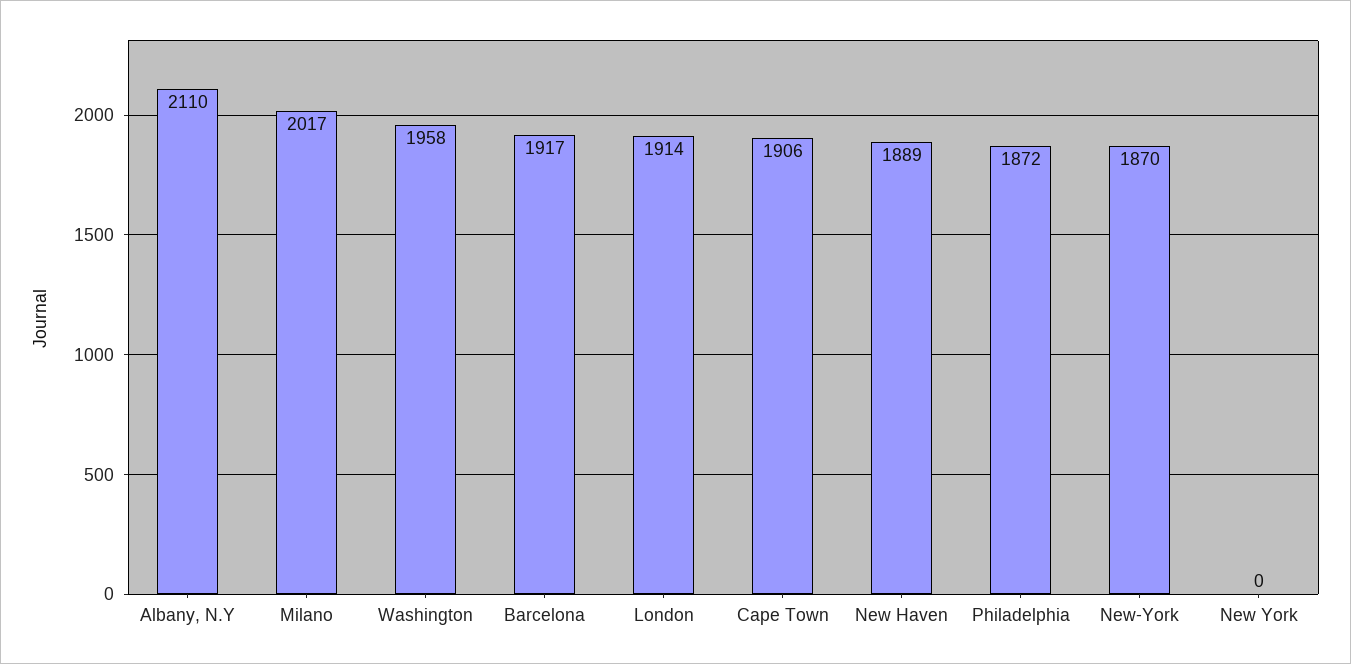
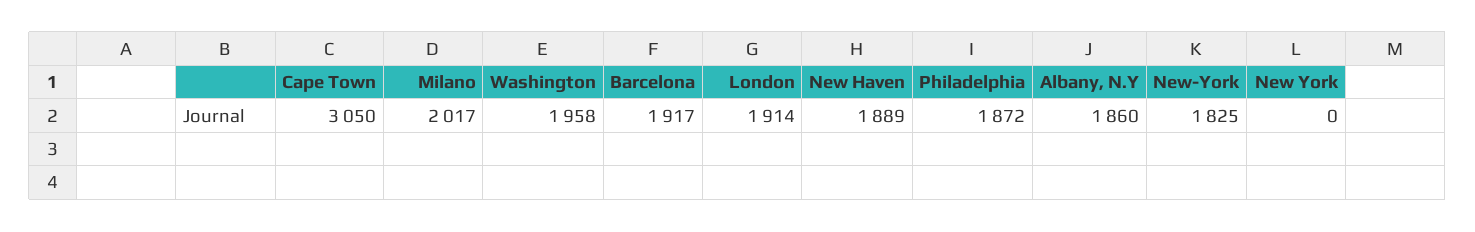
Albany, N.Y: 2110 -> 1860
Cape Town: 1906 -> 3050
New-York: 1870 -> 1825

